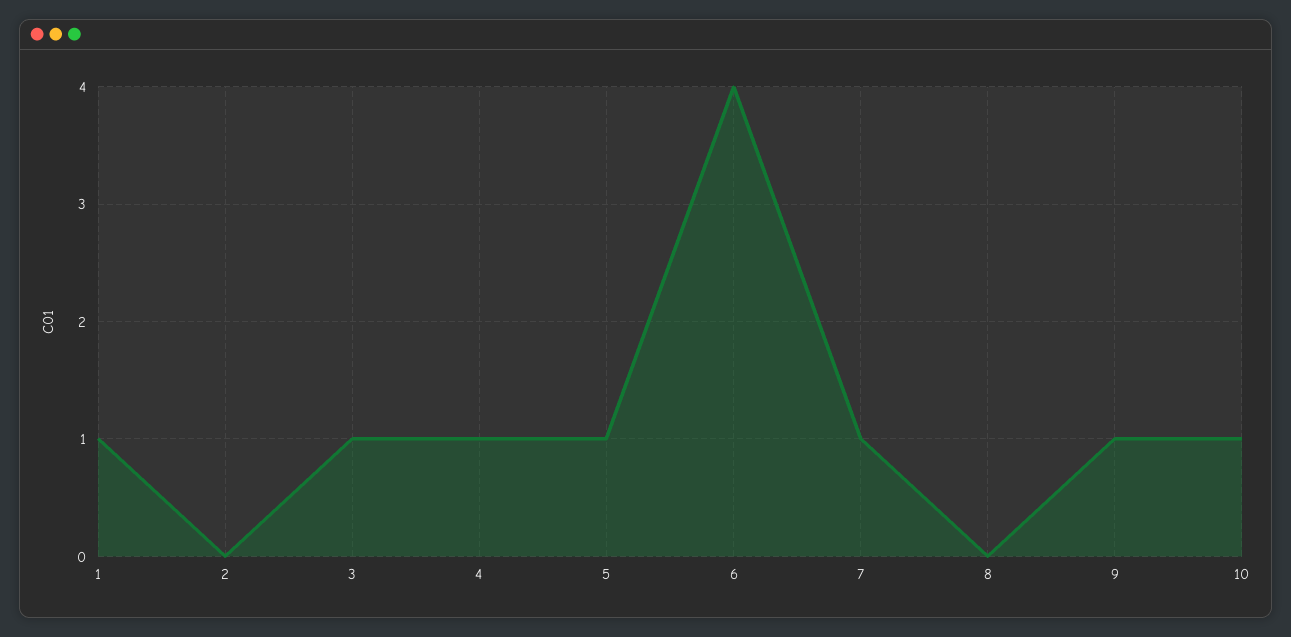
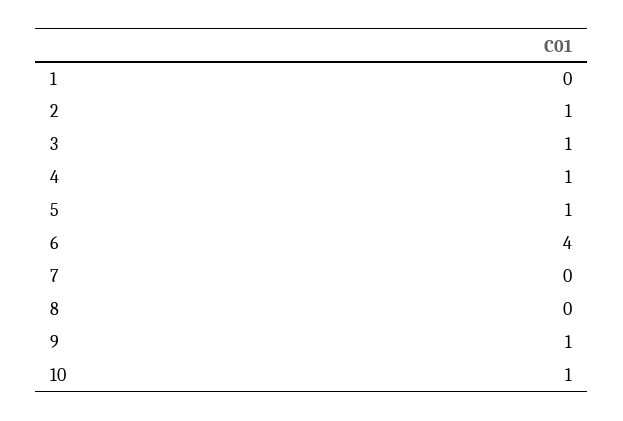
1: 1 -> 0
2: 0 -> 1
7: 1 -> 0

